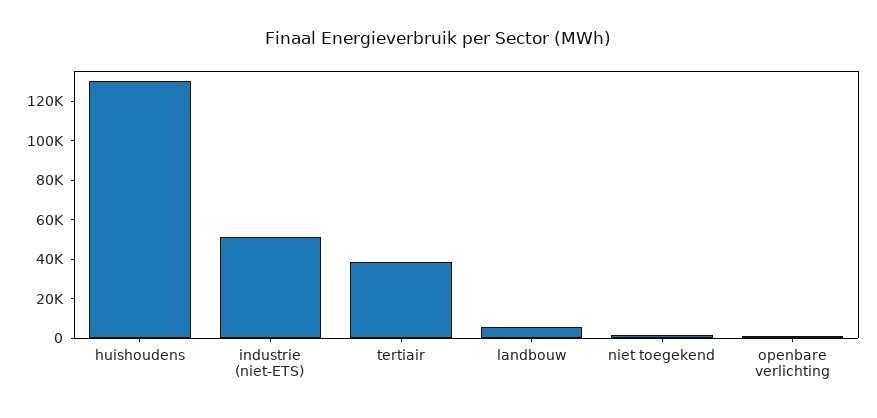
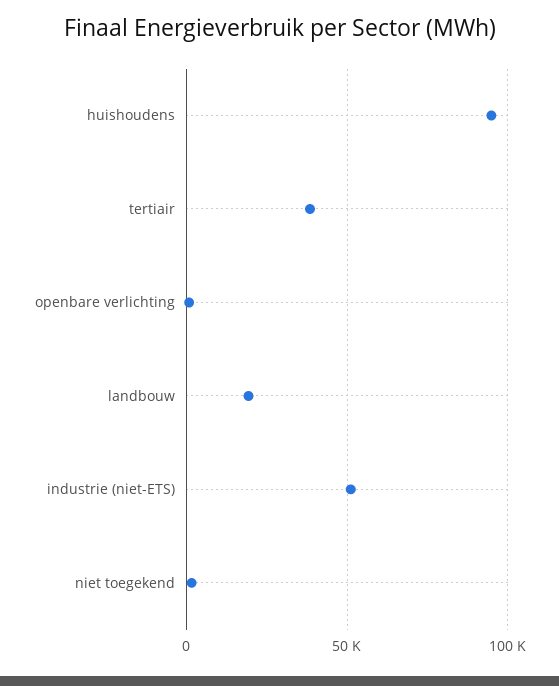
huishoudens: 130000 -> 95000
landbouw: 5000 -> 20000

